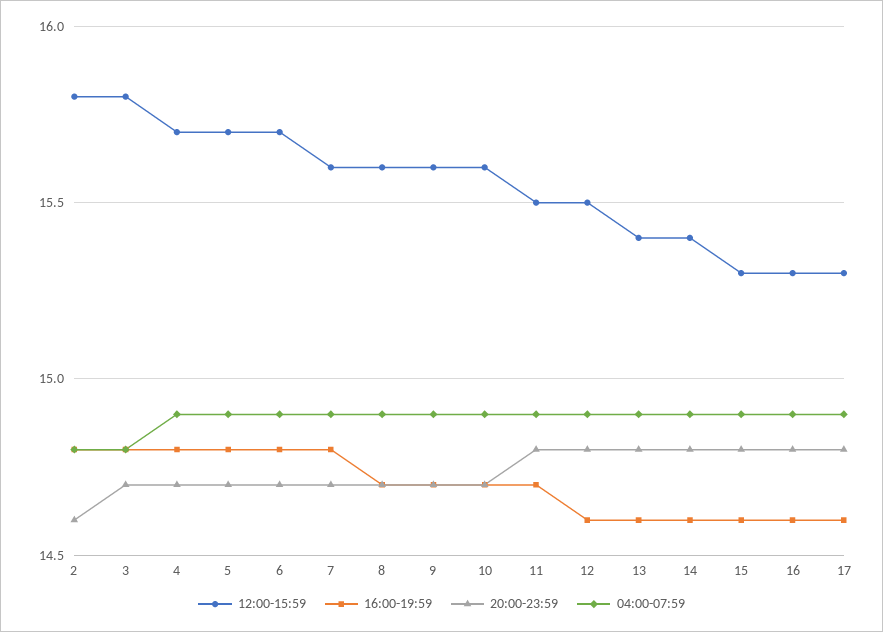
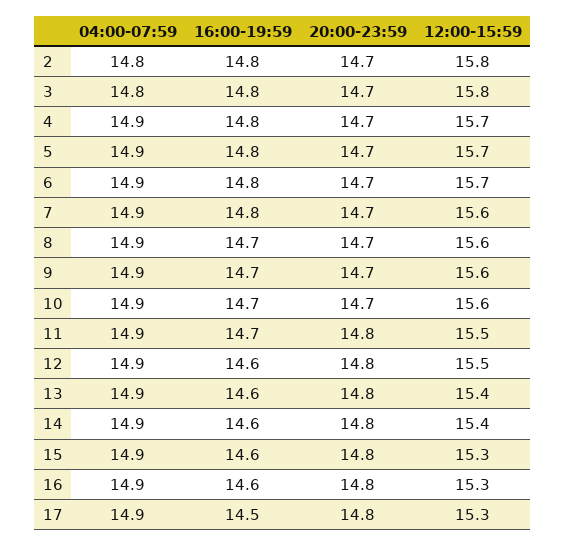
20:00-23:59, 2: 14.6 -> 14.7
16:00-19:59, 17: 14.6 -> 14.5

